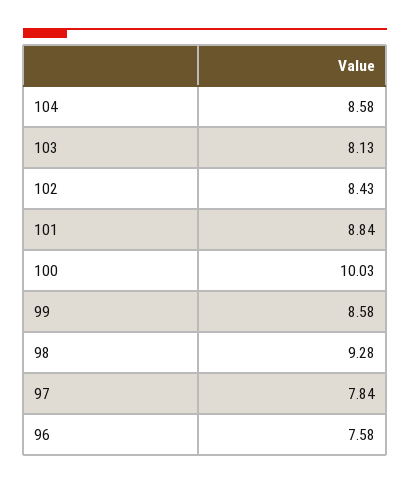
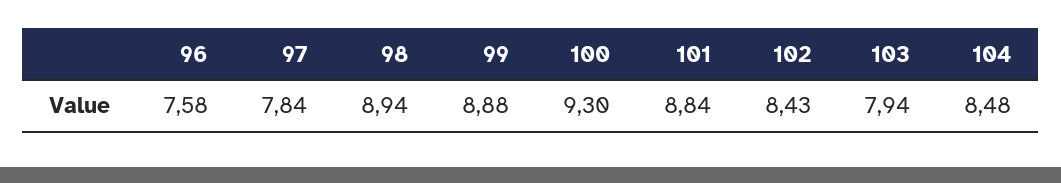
104: 8.58 -> 8.48
103: 8.13 -> 7.94
100: 10.03 -> 9.3
99: 8.58 -> 8.88
98: 9.28 -> 8.94

